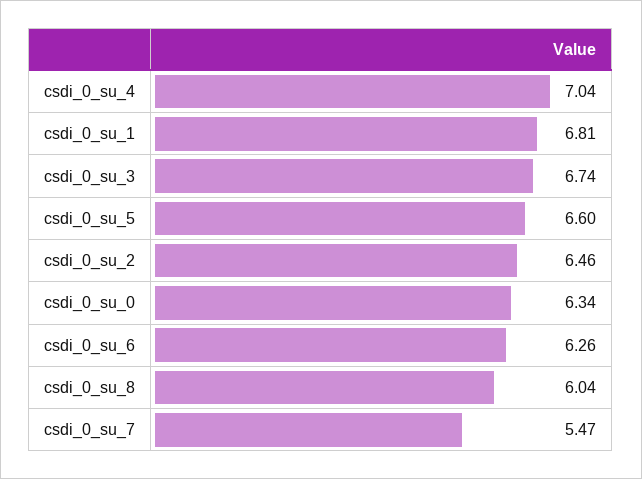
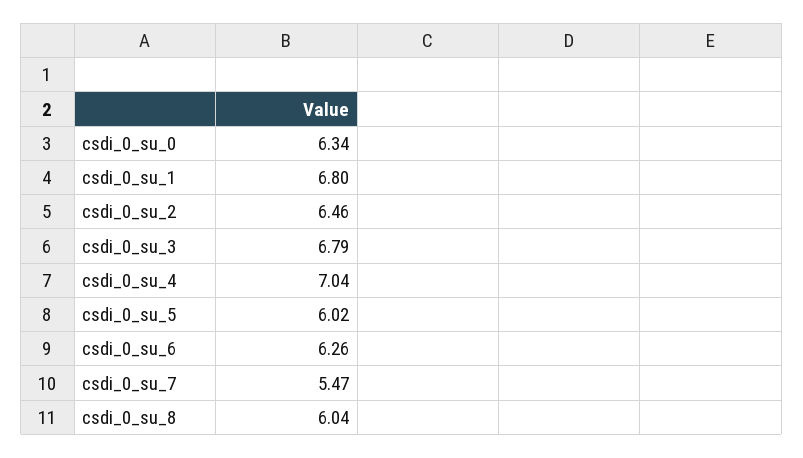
csdi_0_su_1: 6.81 -> 6.8
csdi_0_su_3: 6.74 -> 6.79
csdi_0_su_5: 6.6 -> 6.02

